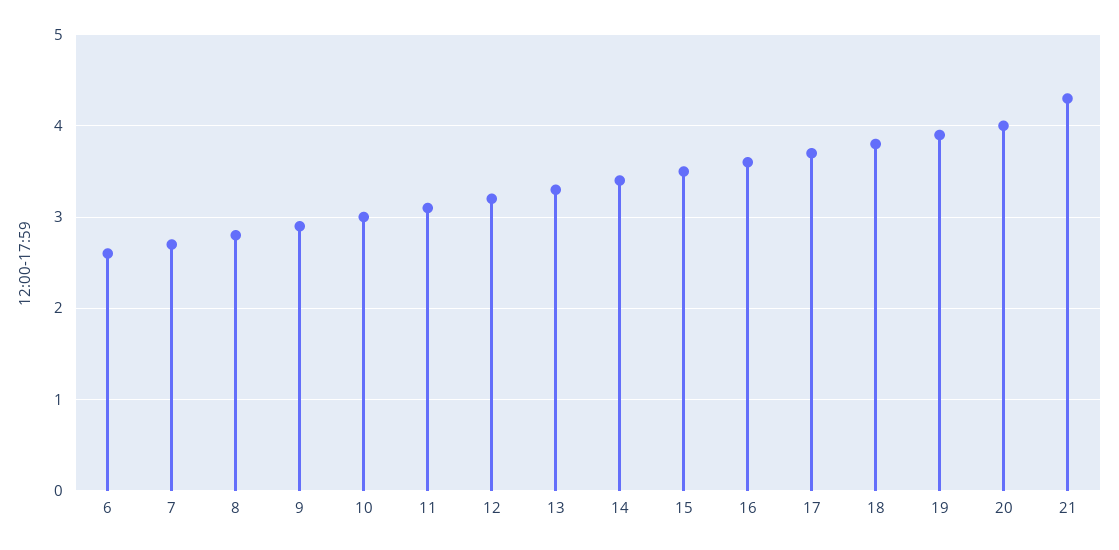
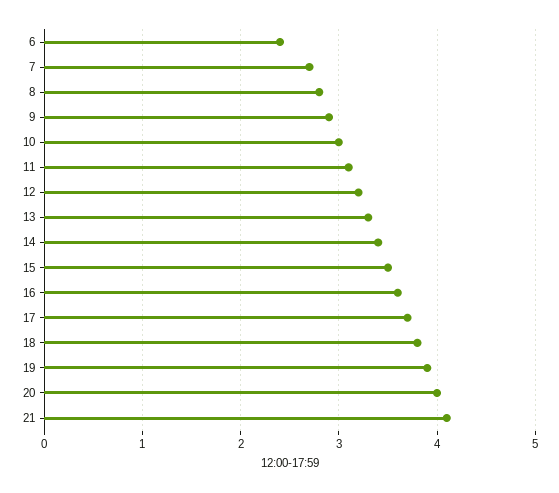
6: 2.6 -> 2.4
21: 4.3 -> 4.1

